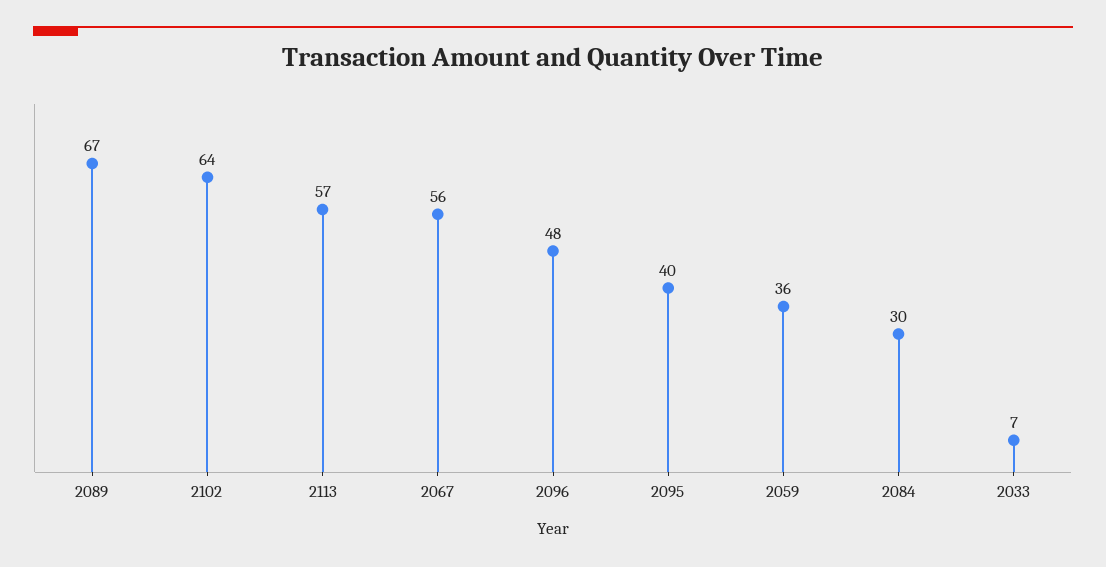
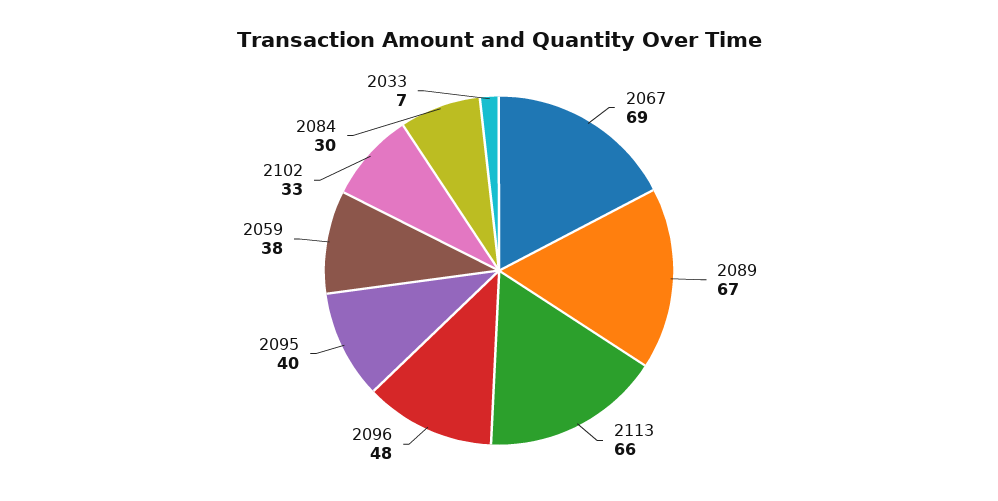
2102: 64 -> 33
2113: 57 -> 66
2067: 56 -> 69
2059: 36 -> 38

